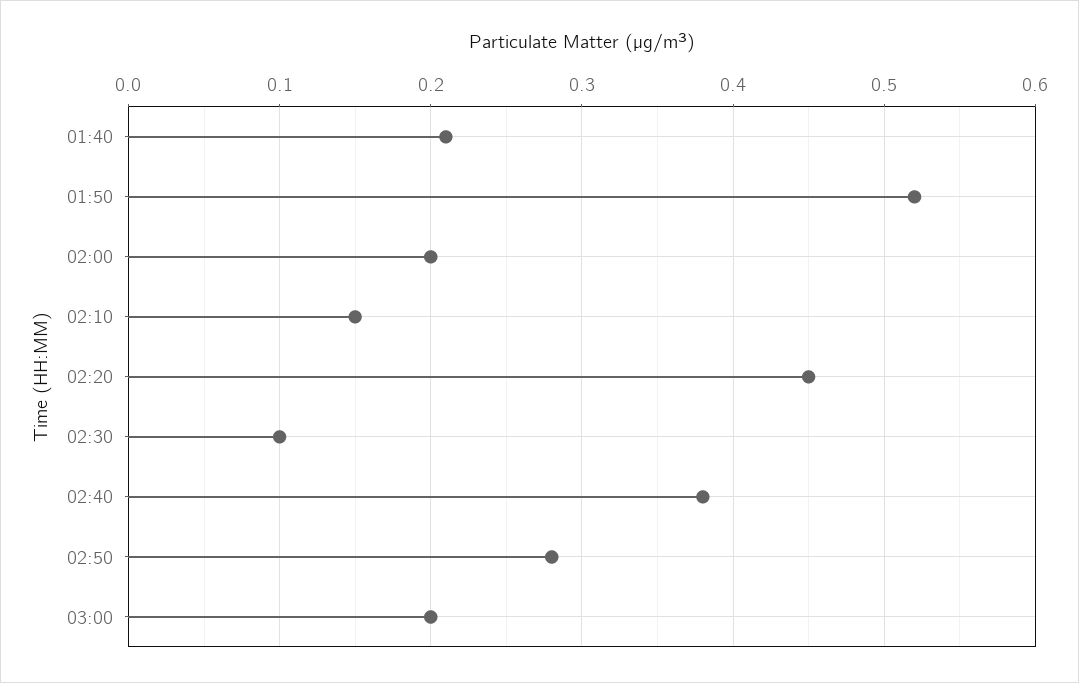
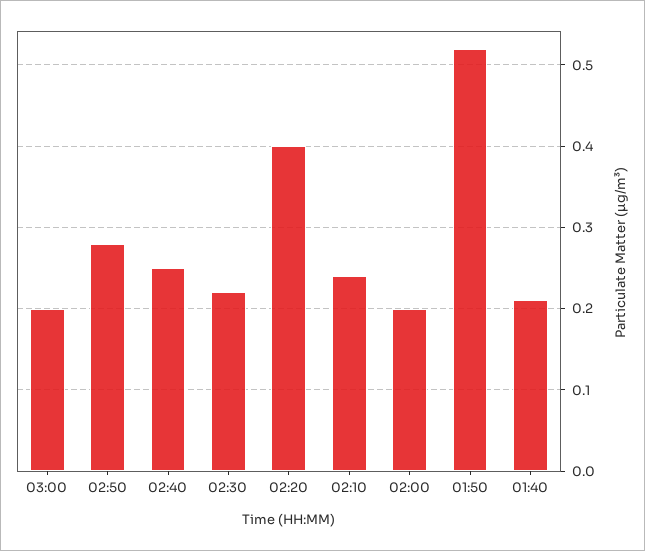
02:10: 0.15 -> 0.24
02:20: 0.45 -> 0.4
02:30: 0.1 -> 0.22
02:40: 0.38 -> 0.25

